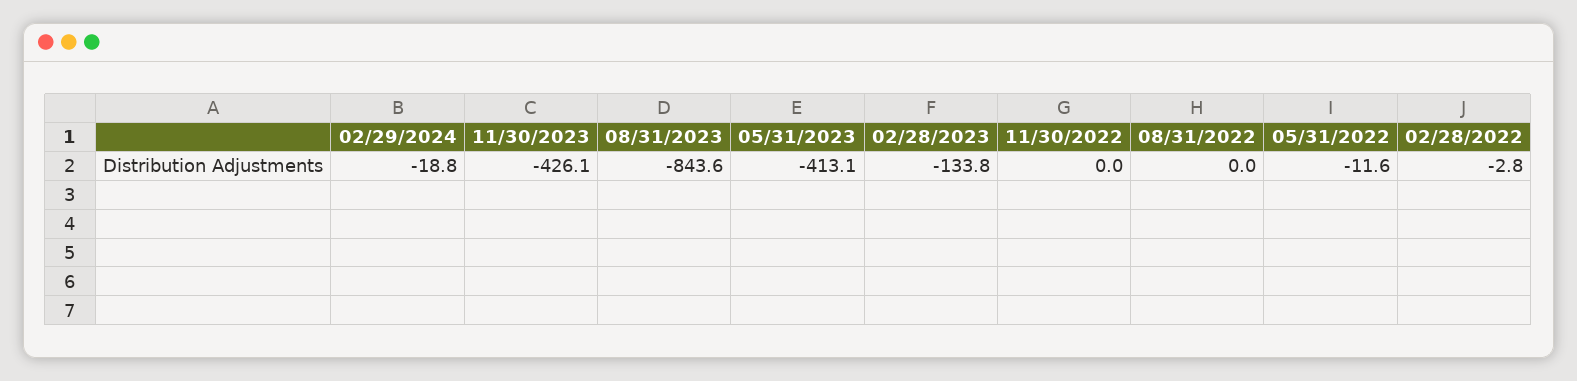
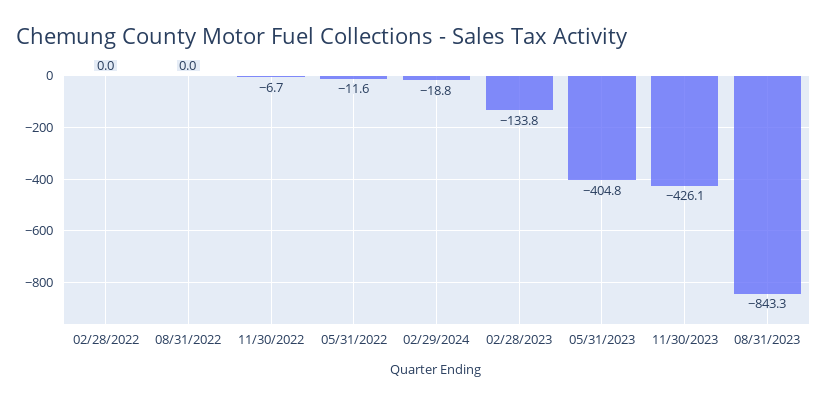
08/31/2023: -843.6 -> -843.3
05/31/2023: -413.1 -> -404.8
11/30/2022: 0 -> -6.7
02/28/2022: -2.8 -> 0

